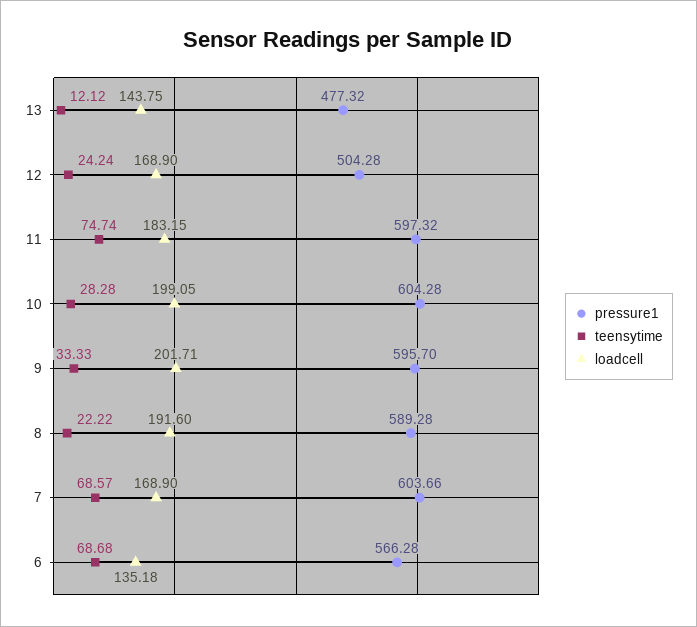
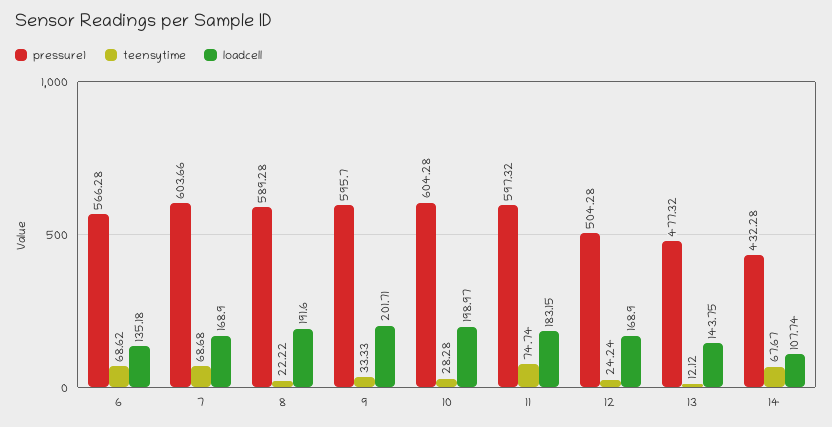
loadcell, 10: 199.05 -> 198.97
teensytime, 7: 68.57 -> 68.68
teensytime, 6: 68.68 -> 68.62
pressure1, 14: none -> 432.28
teensytime, 14: none -> 67.67
loadcell, 14: none -> 107.74

